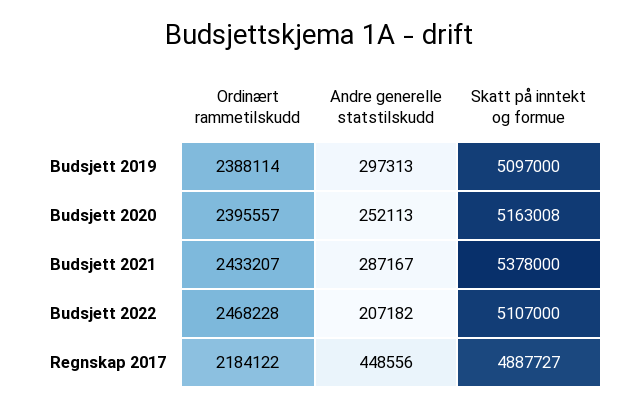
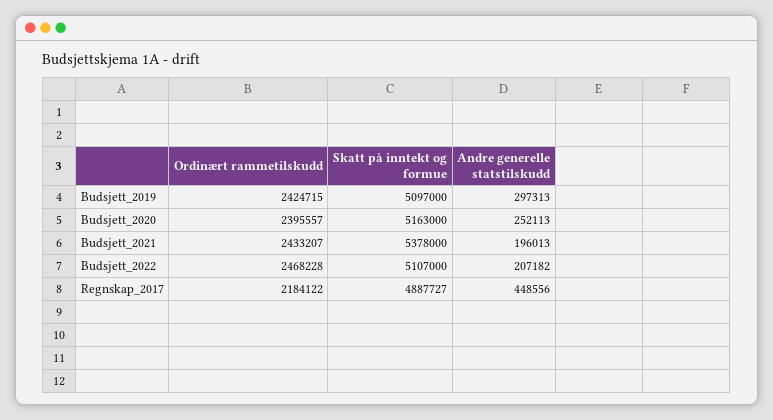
Ordinært rammetilskudd, Budsjett 2019: 2388114 -> 2424715
Skatt på inntekt og formue, Budsjett 2020: 5163008 -> 5163000
Andre generelle statstilskudd, Budsjett 2021: 287167 -> 196013

